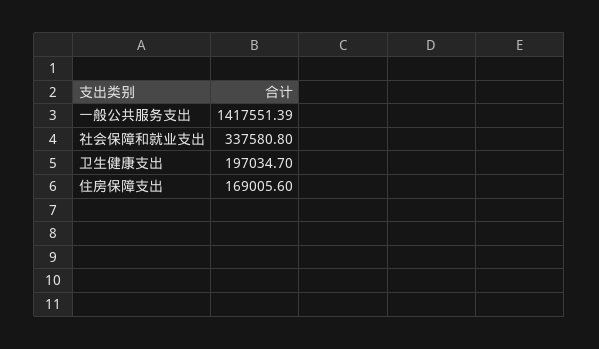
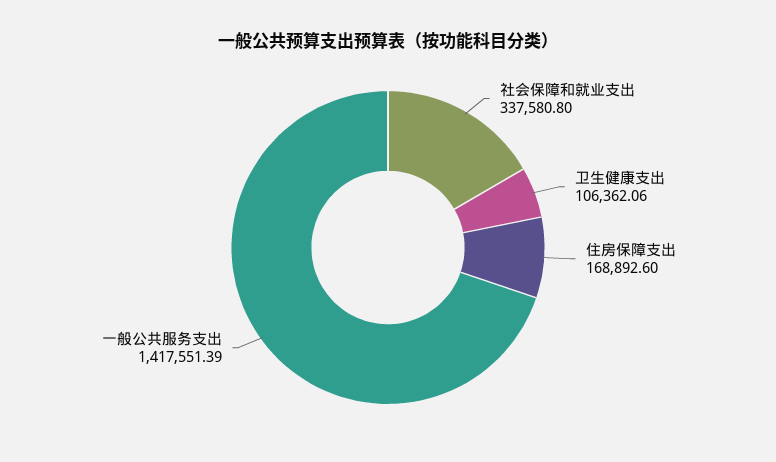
卫生健康支出: 197034.7 -> 106362.06
住房保障支出: 169005.6 -> 168892.6

